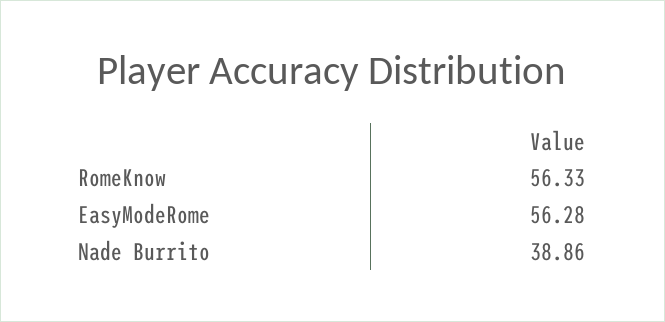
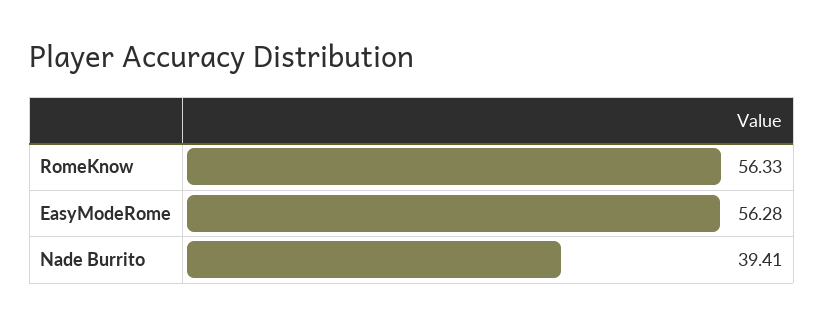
Nade Burrito: 38.86 -> 39.41

